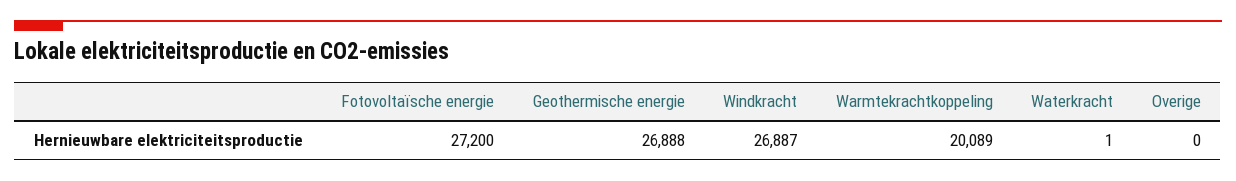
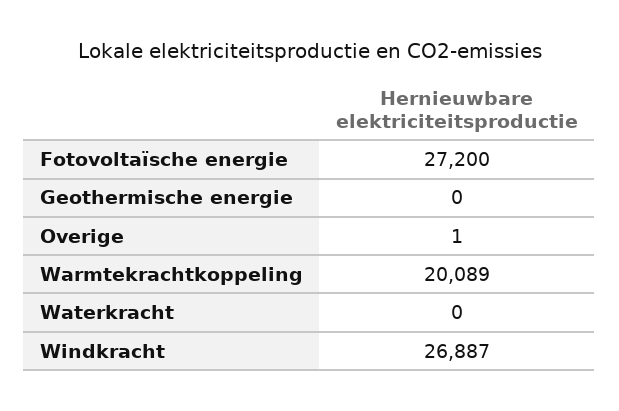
Geothermische energie: 26888 -> 0
Waterkracht: 1 -> 0
Overige: 0 -> 1

